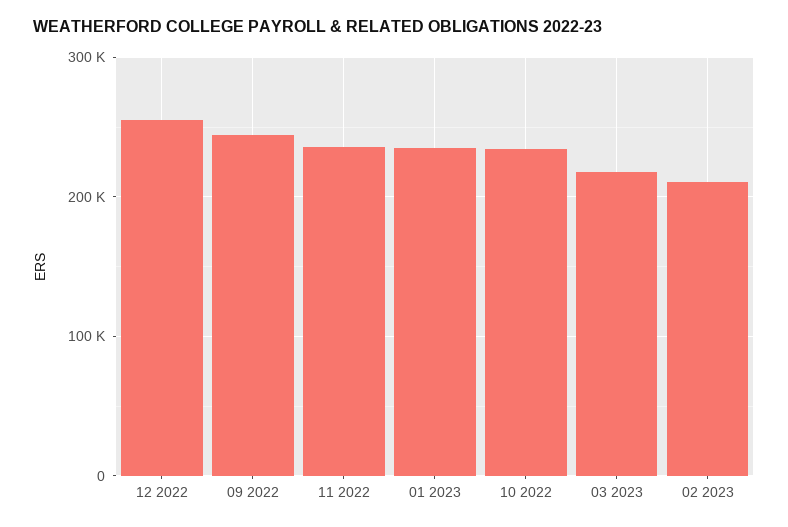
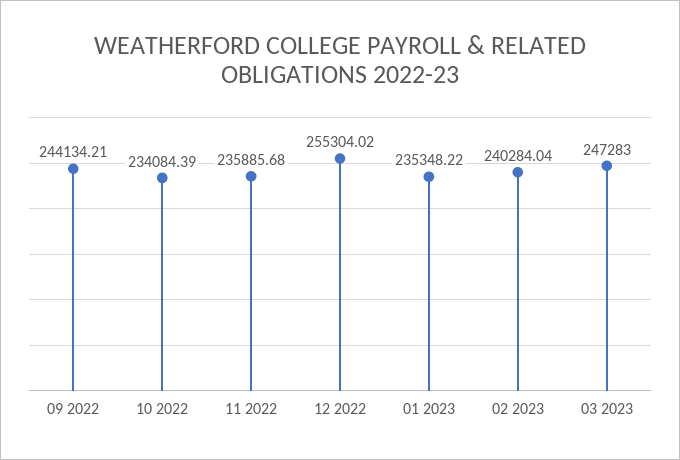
03 2023: 220000 -> 247283
02 2023: 210000 -> 240284.04

